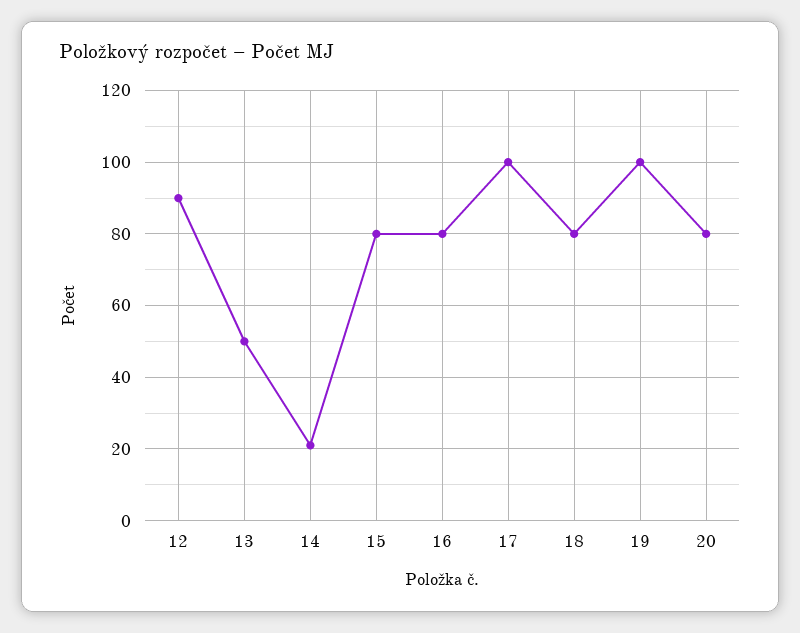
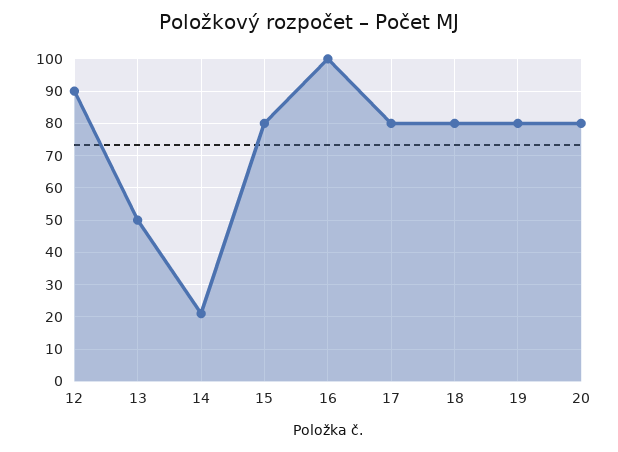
16: 80 -> 100
17: 100 -> 80
19: 100 -> 80

